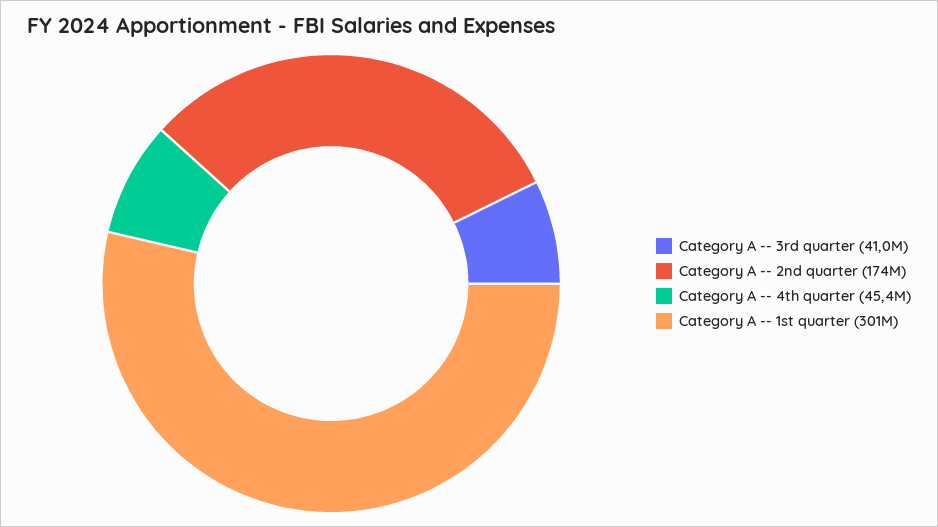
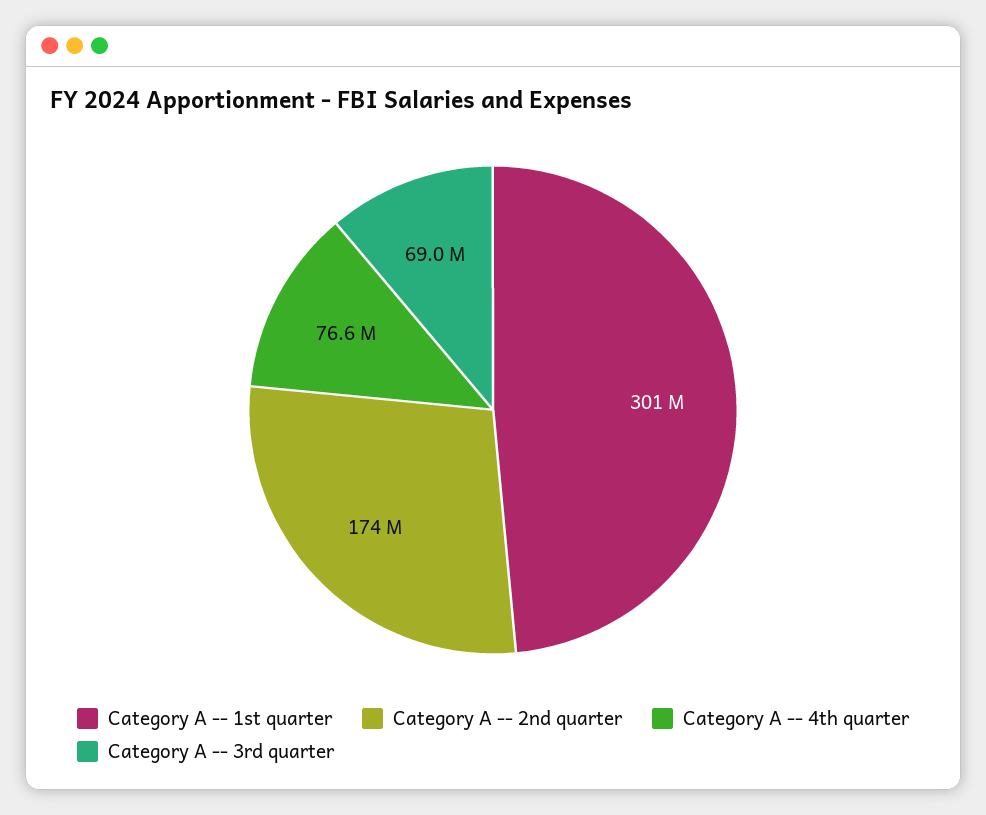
Category A -- 3rd quarter: 41000000 -> 69000000
Category A -- 4th quarter: 45400000 -> 76600000

